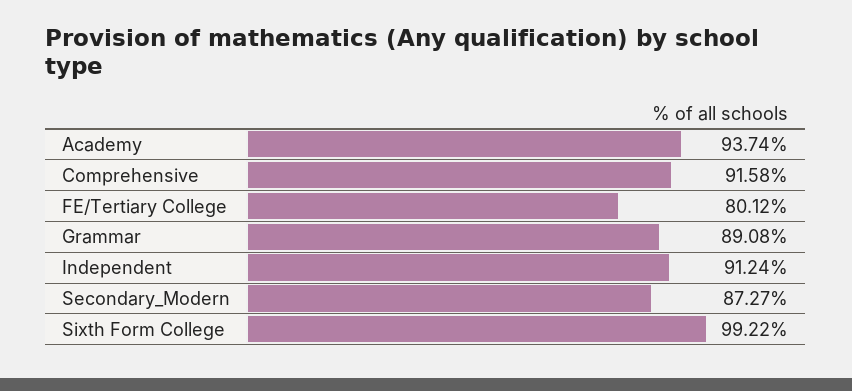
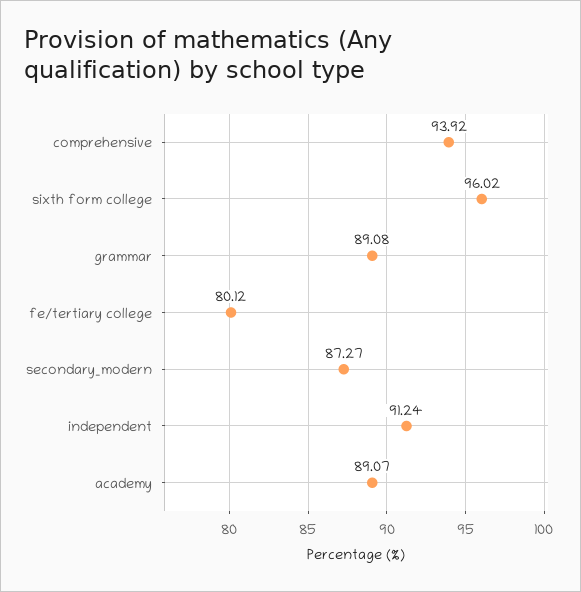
Academy: 93.74 -> 89.07
Comprehensive: 91.58 -> 93.92
Sixth Form College: 99.22 -> 96.02

